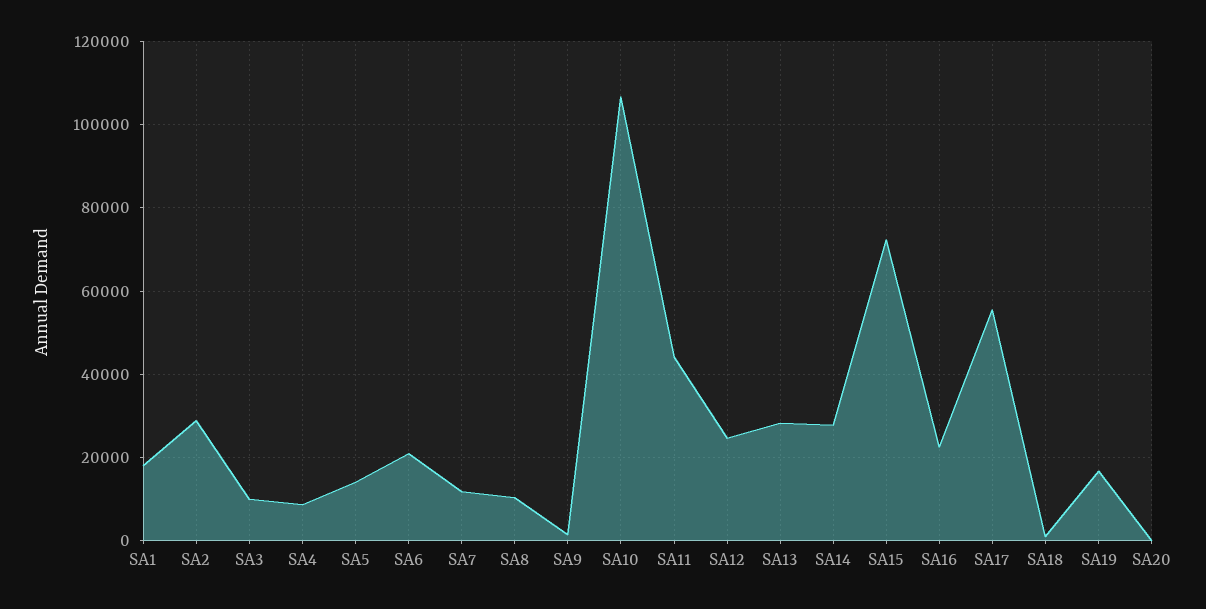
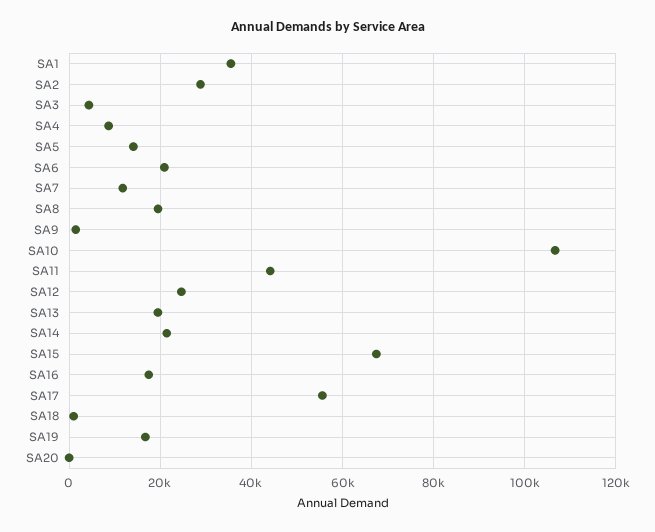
SA1: 18000 -> 36000
SA3: 10000 -> 4000
SA8: 10000 -> 20000
SA13: 28000 -> 20000
SA14: 28000 -> 22000
SA15: 72000 -> 68000
SA16: 22000 -> 18000

